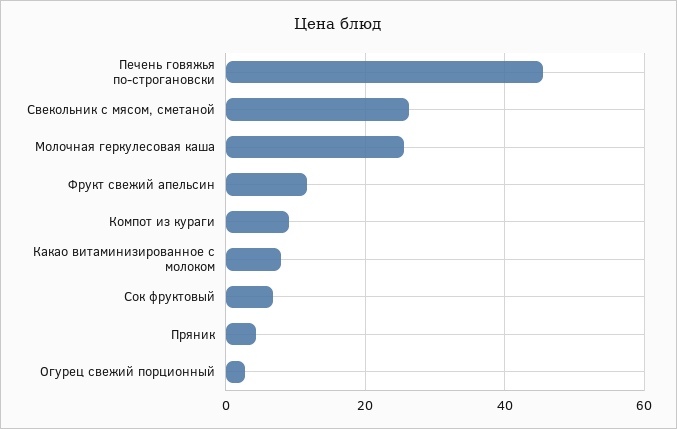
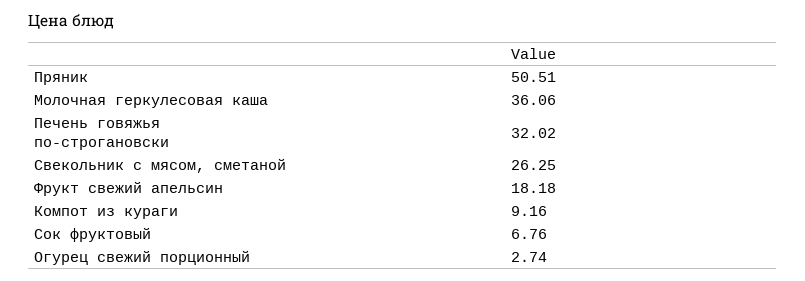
Печень говяжья по-строгановски: 46 -> 32.02
Молочная геркулесовая каша: 26 -> 36.06
Фрукт свежий апельсин: 12 -> 18.18
Какао витаминизированное с молоком: 8 -> none
Пряник: 4 -> 50.51

